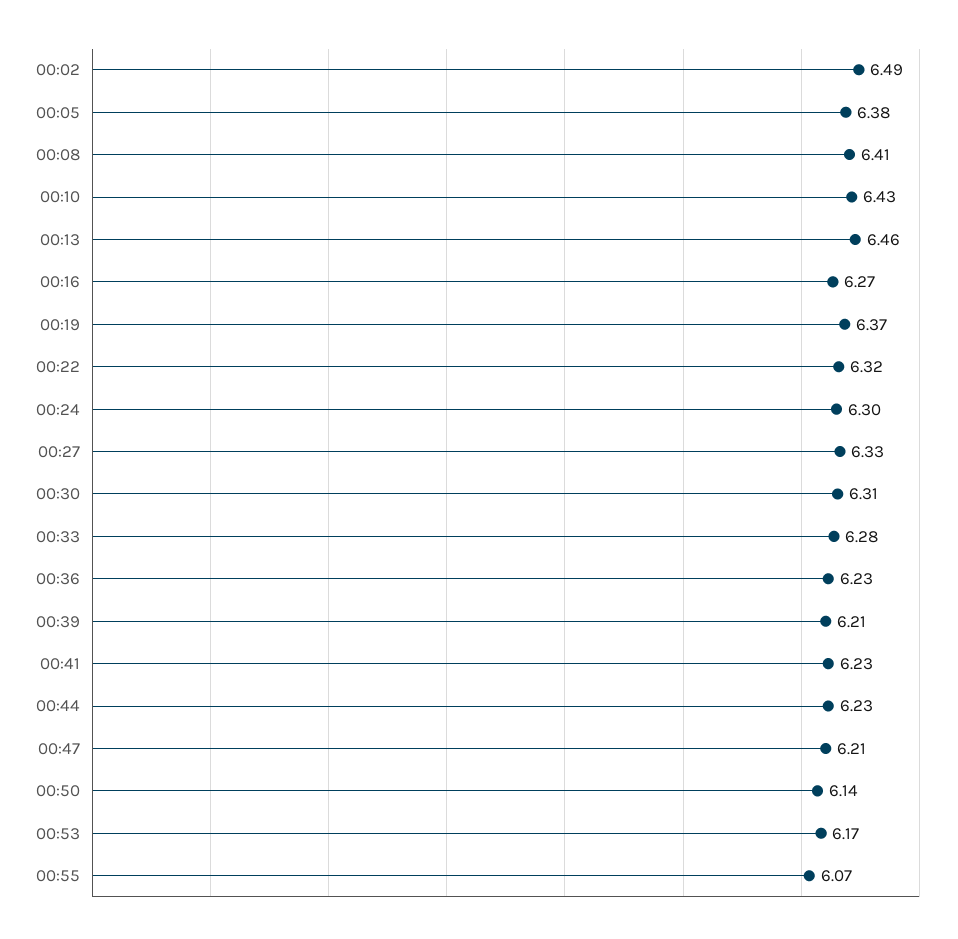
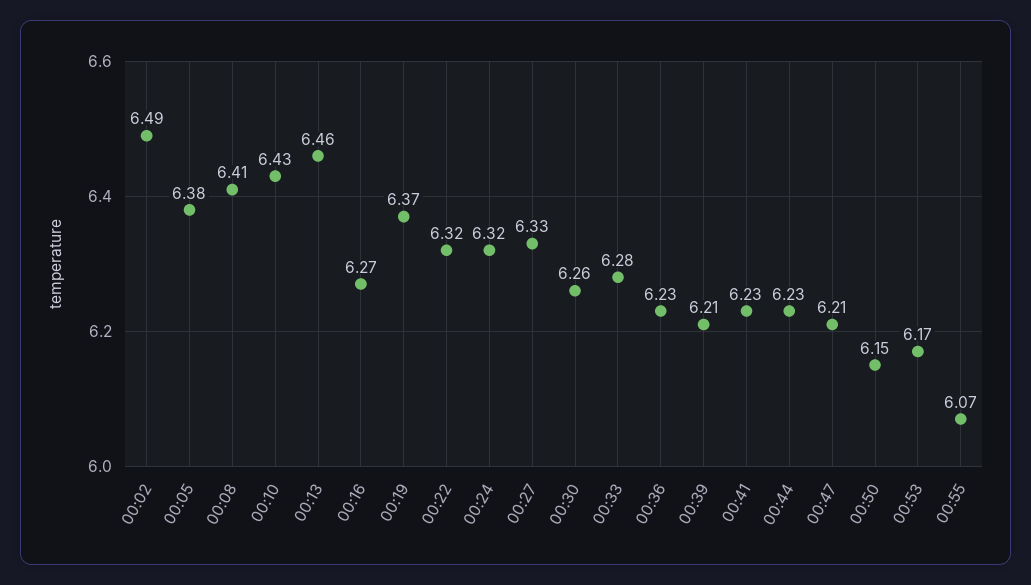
00:24: 6.3 -> 6.32
00:30: 6.31 -> 6.26
00:50: 6.14 -> 6.15

